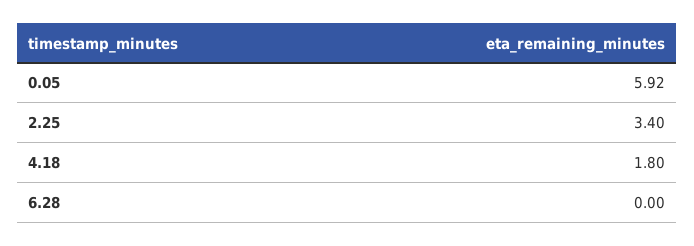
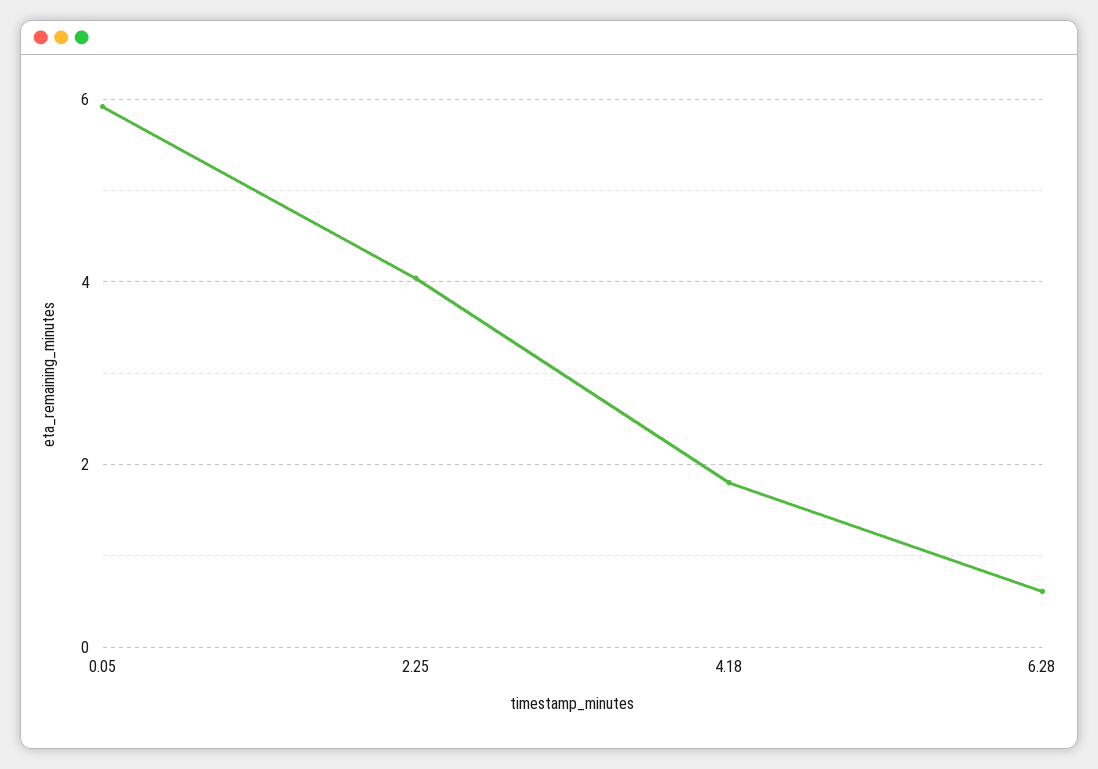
2.25: 3.4 -> 4
6.28: 0 -> 0.6

